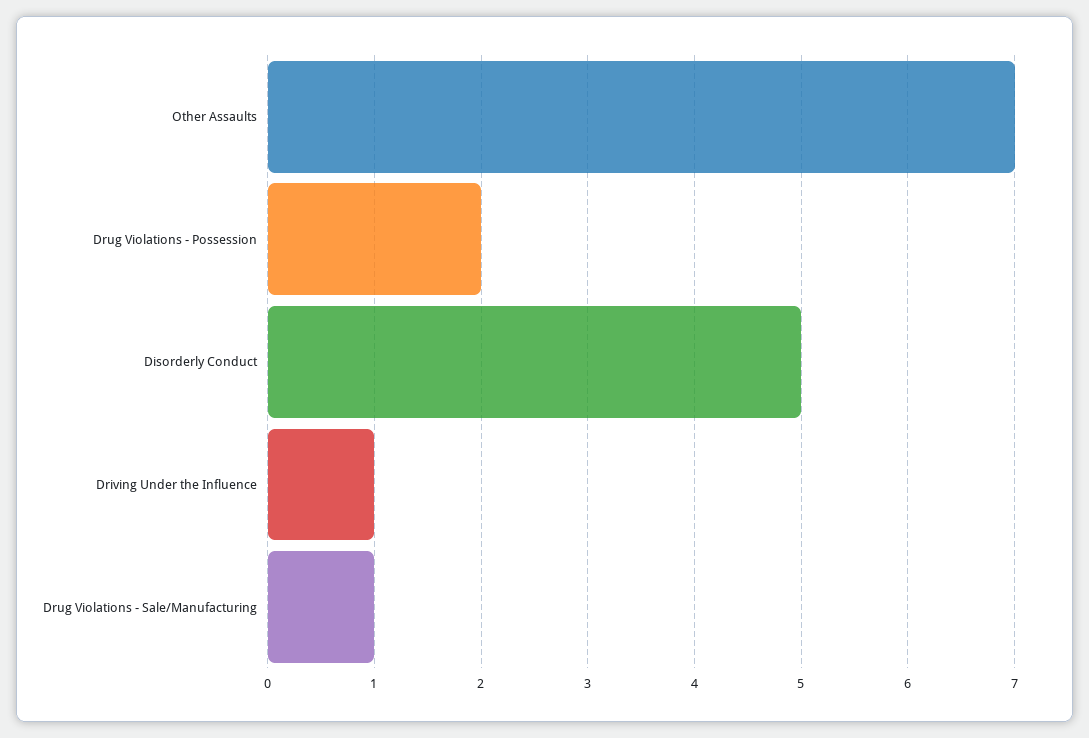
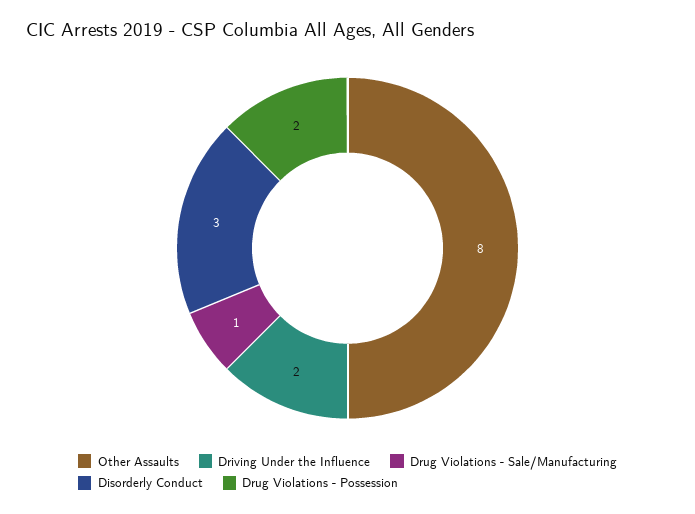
Other Assaults: 7 -> 8
Disorderly Conduct: 5 -> 3
Driving Under the Influence: 1 -> 2

